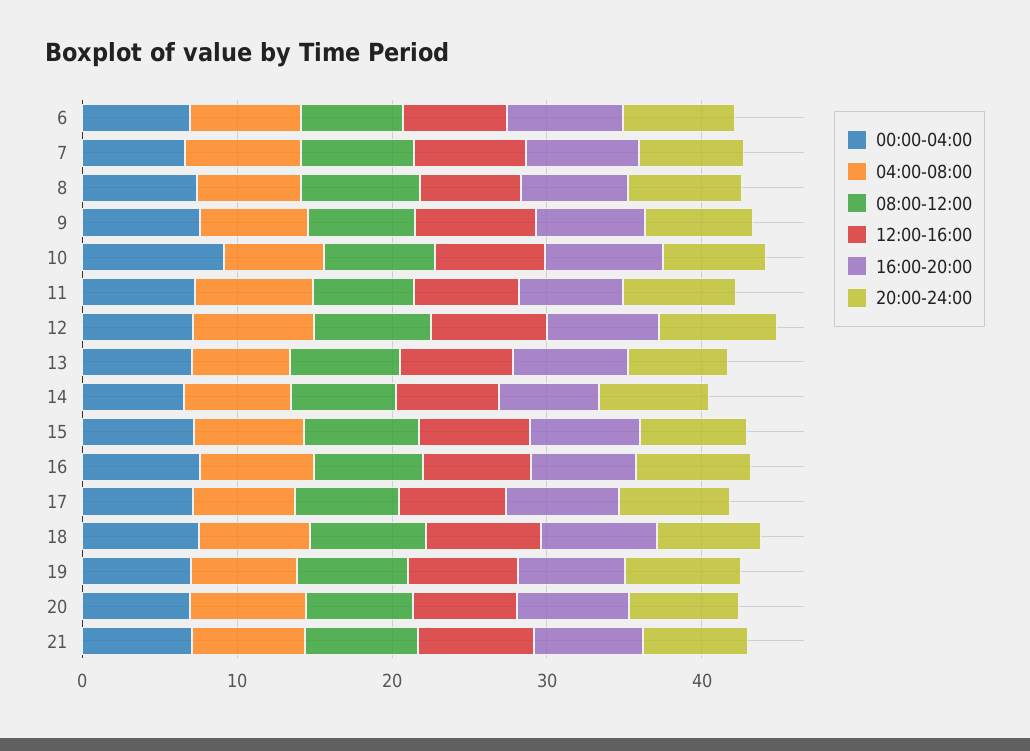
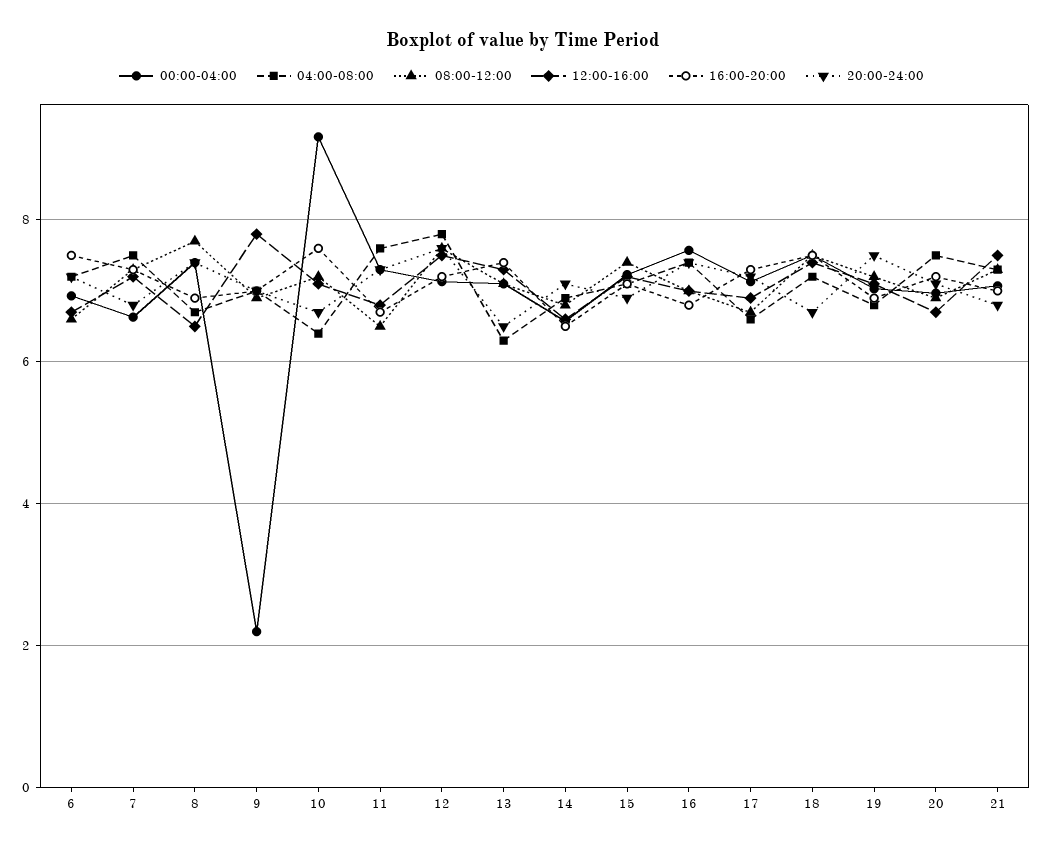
00:00-04:00, 9: 8 -> 2.2

